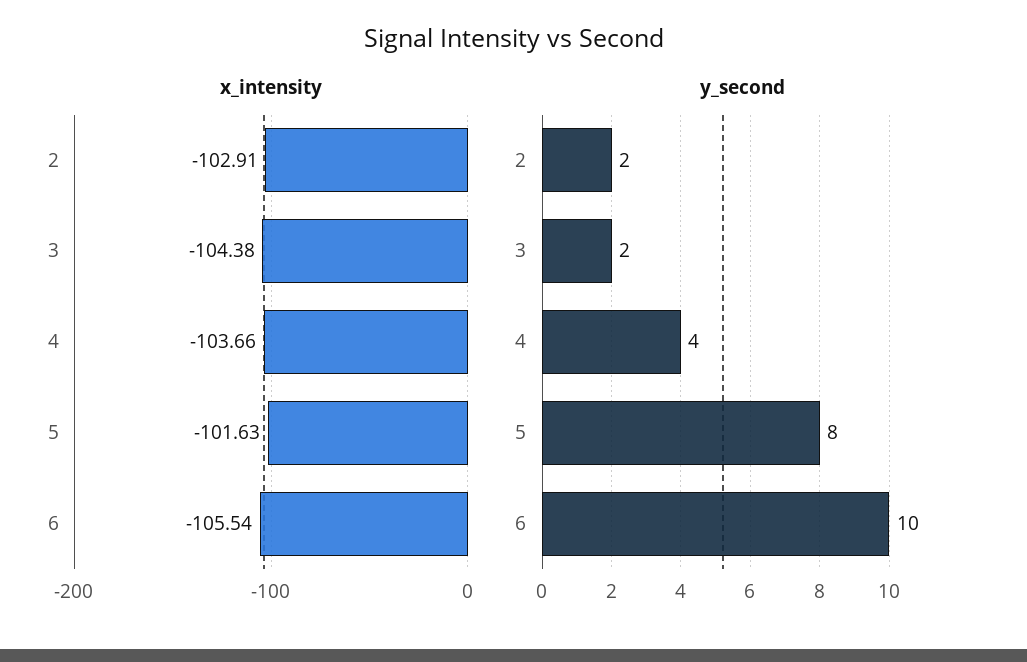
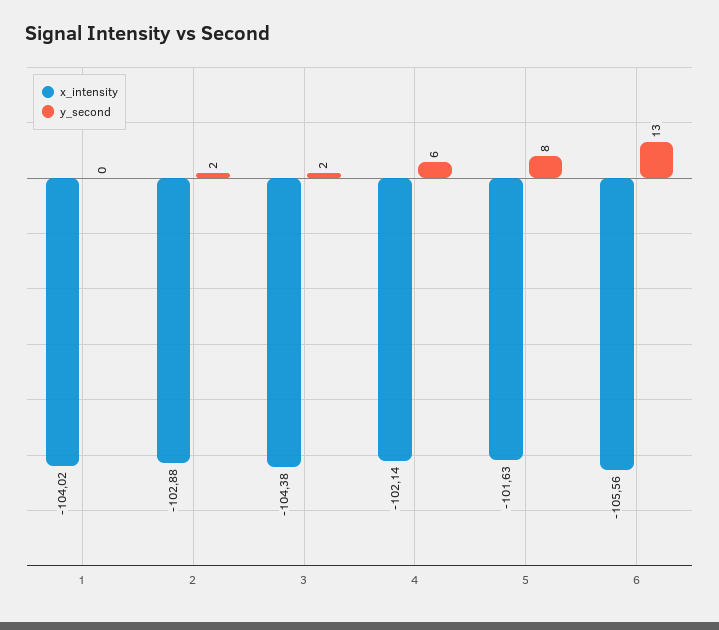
x_intensity, 2: -102.91 -> -102.88
x_intensity, 4: -103.66 -> -102.14
x_intensity, 6: -105.54 -> -105.56
y_second, 4: 4 -> 6
y_second, 6: 10 -> 13
x_intensity, 1: none -> -104.02
y_second, 1: none -> 0

